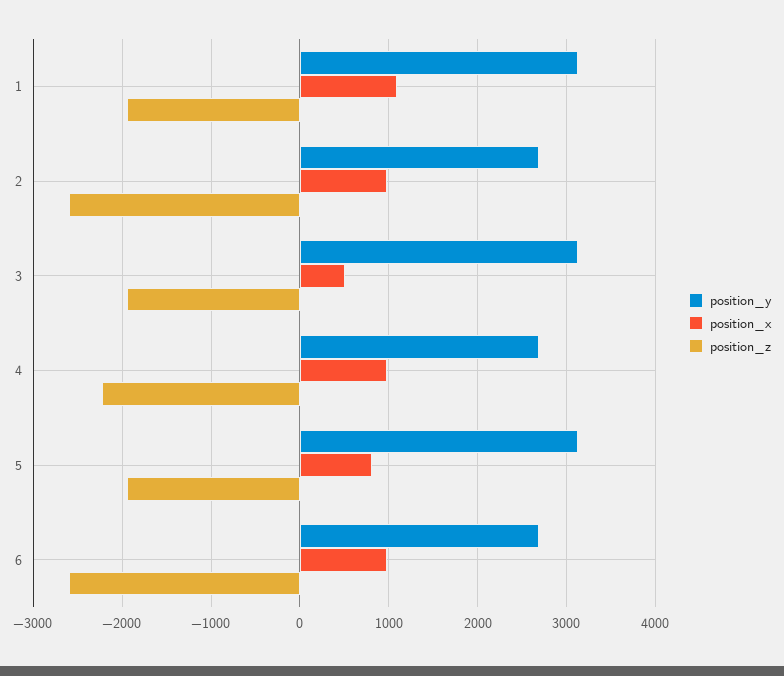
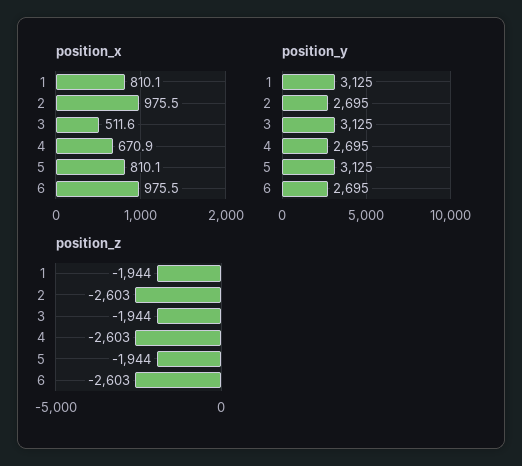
position_x, 1: 1100 -> 810.1
position_x, 4: 1000 -> 670.9
position_z, 4: -2200 -> -2603

